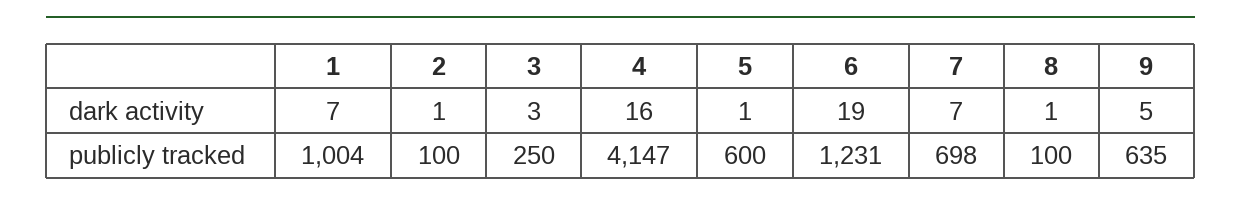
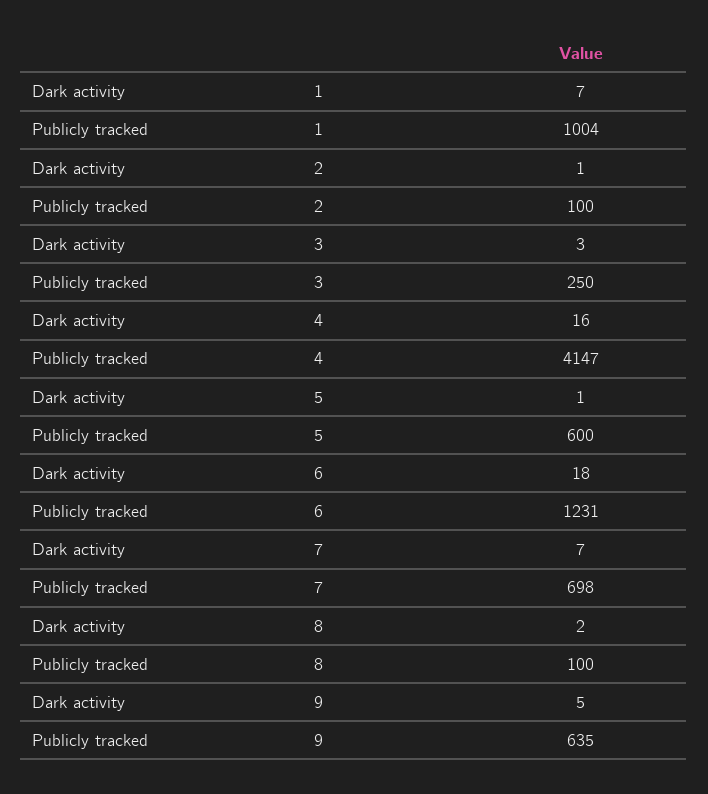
6, dark activity: 19 -> 18
8, dark activity: 1 -> 2

